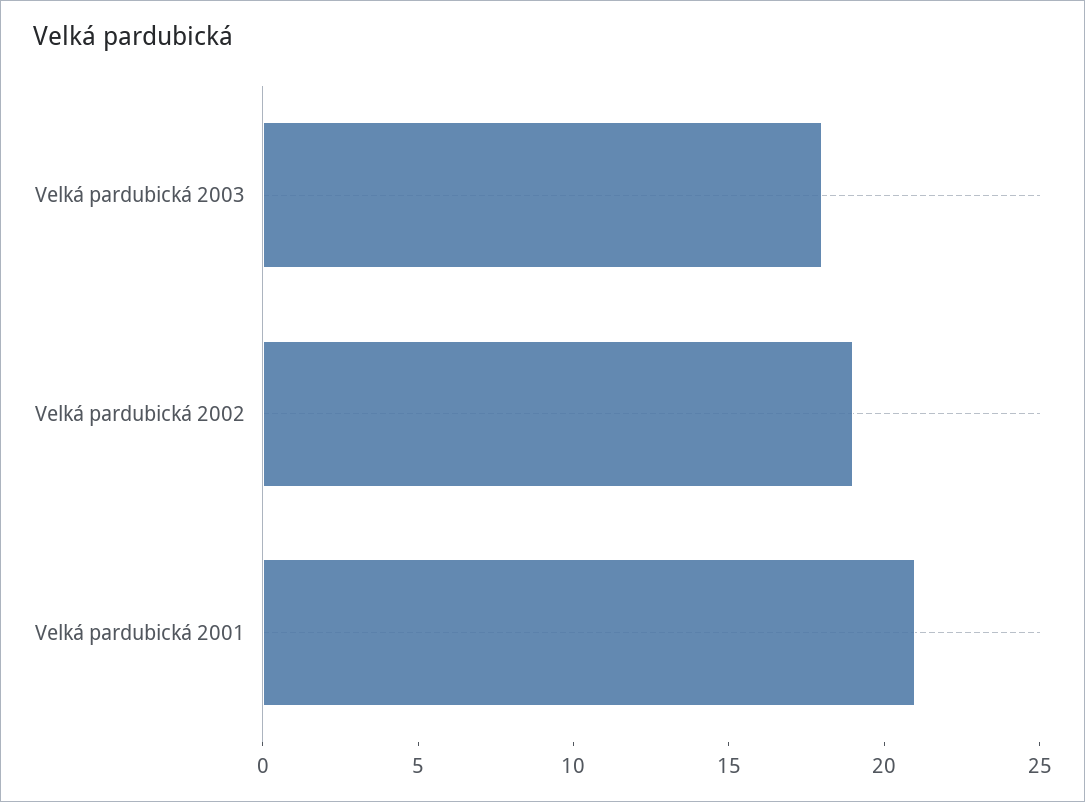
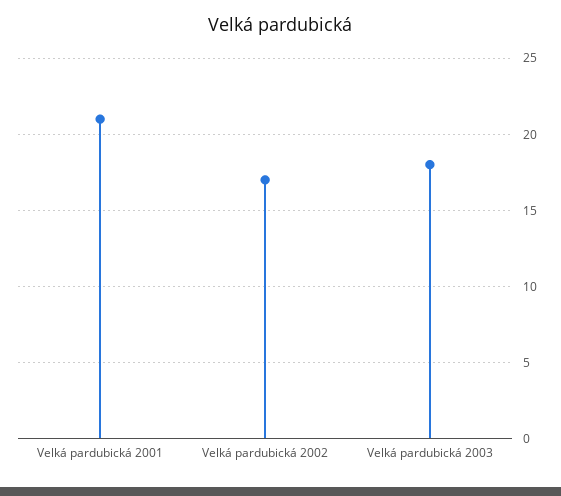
Velká pardubická 2002: 19 -> 17

